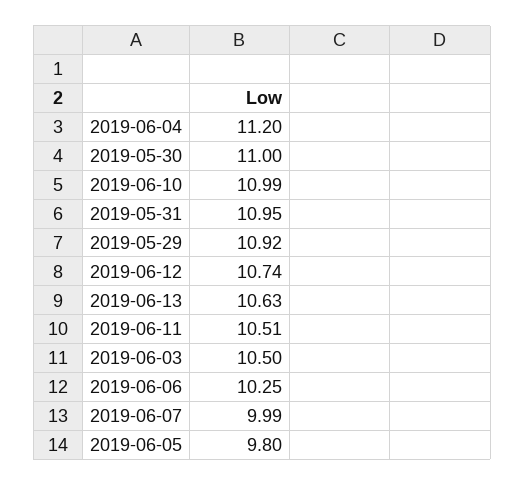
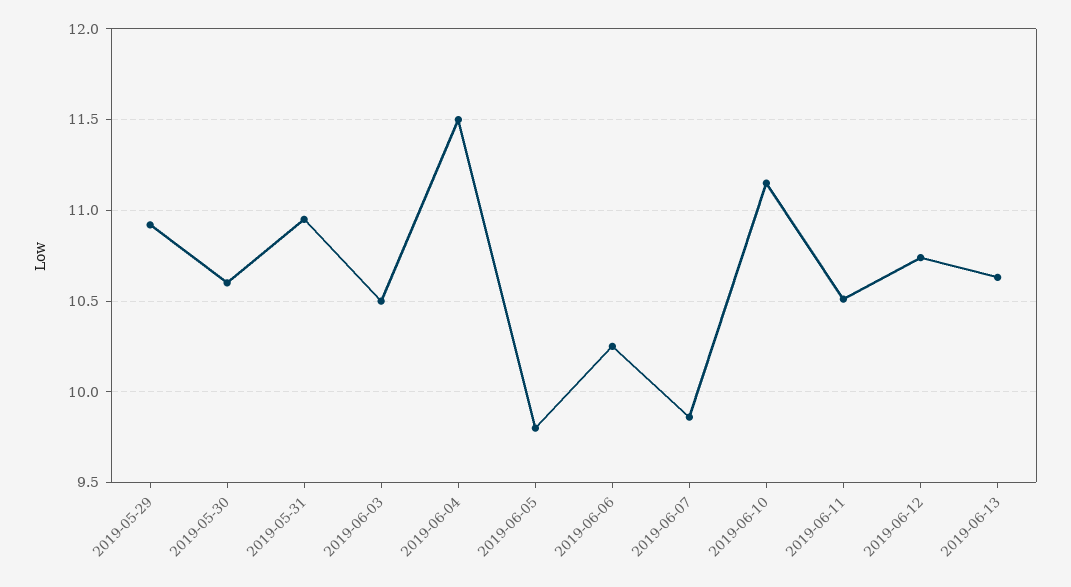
2019-06-04: 11.2 -> 11.5
2019-05-30: 11 -> 10.6
2019-06-10: 10.99 -> 11.15
2019-06-07: 9.99 -> 9.85

